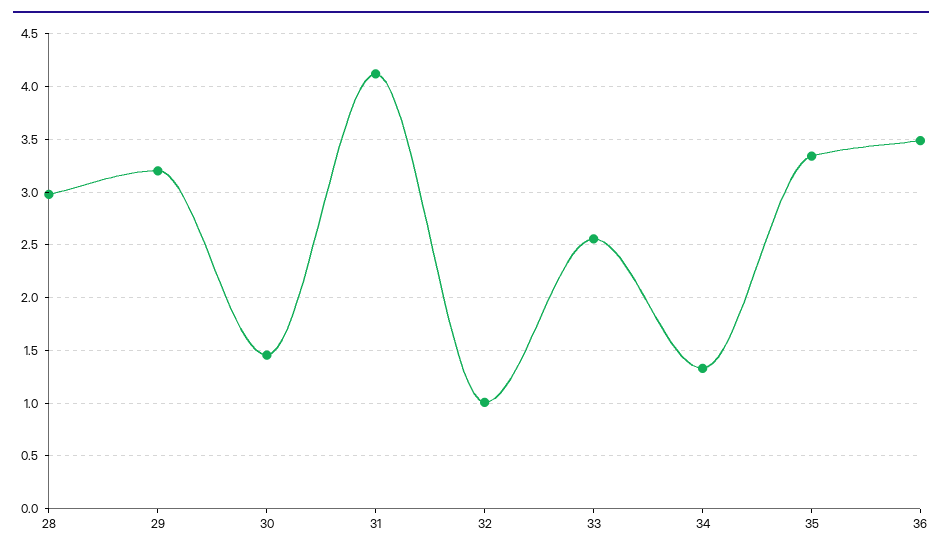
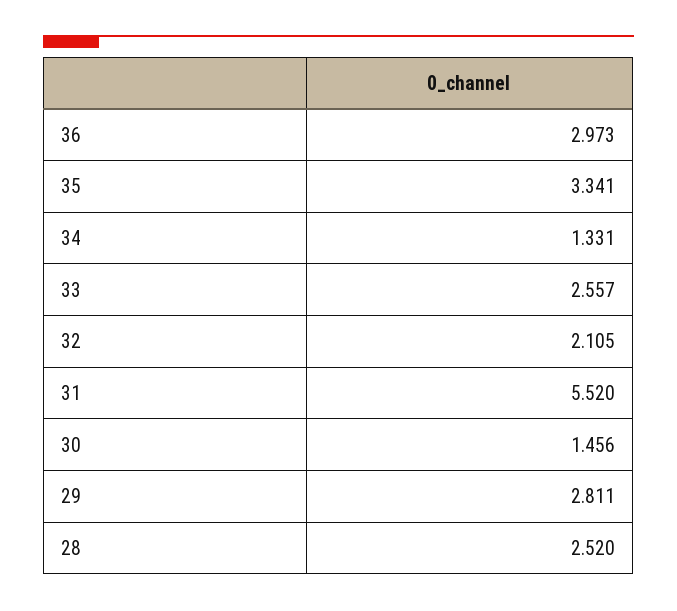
28: 3 -> 2.52
29: 3.2 -> 2.811
31: 4.1 -> 5.52
32: 1 -> 2.105
36: 3.5 -> 2.973

